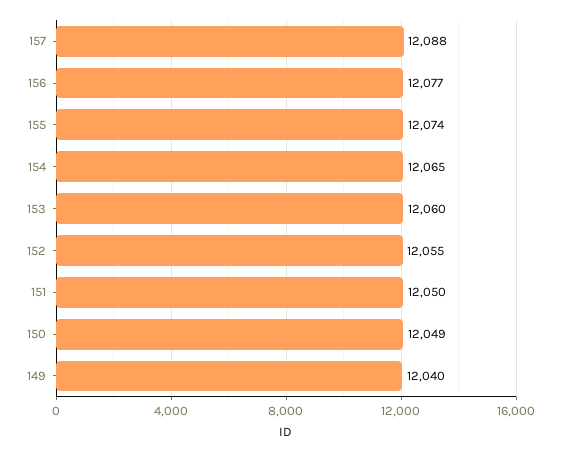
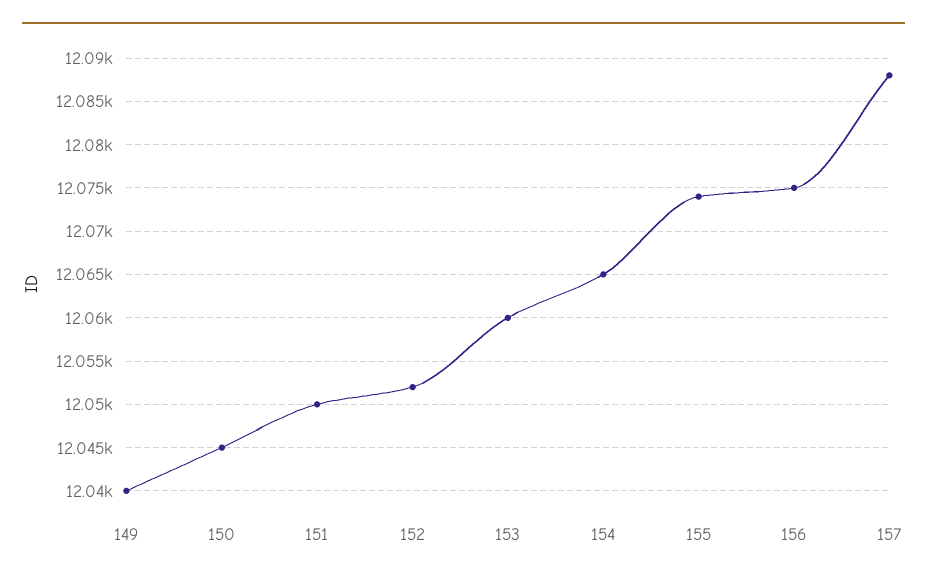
156: 12077 -> 12075
152: 12055 -> 12052
150: 12049 -> 12045

